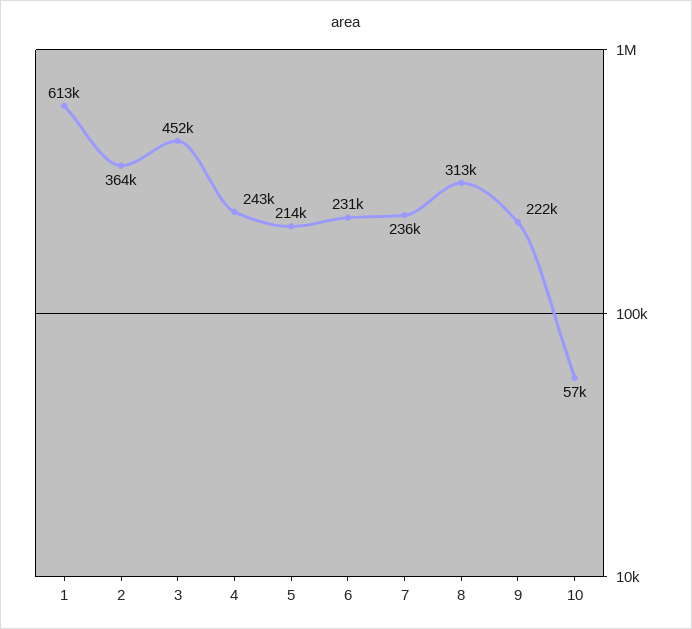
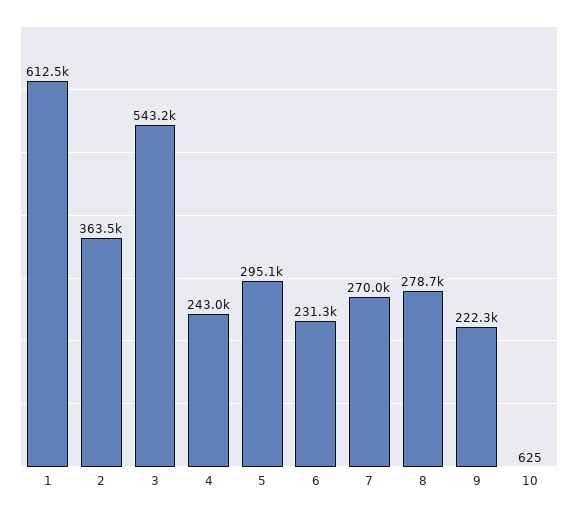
3: 452000 -> 543200
5: 214000 -> 295100
7: 236000 -> 270000
8: 313000 -> 278700
10: 57000 -> 625

